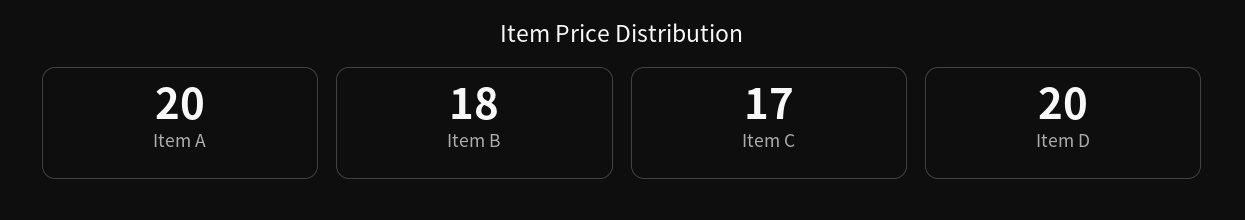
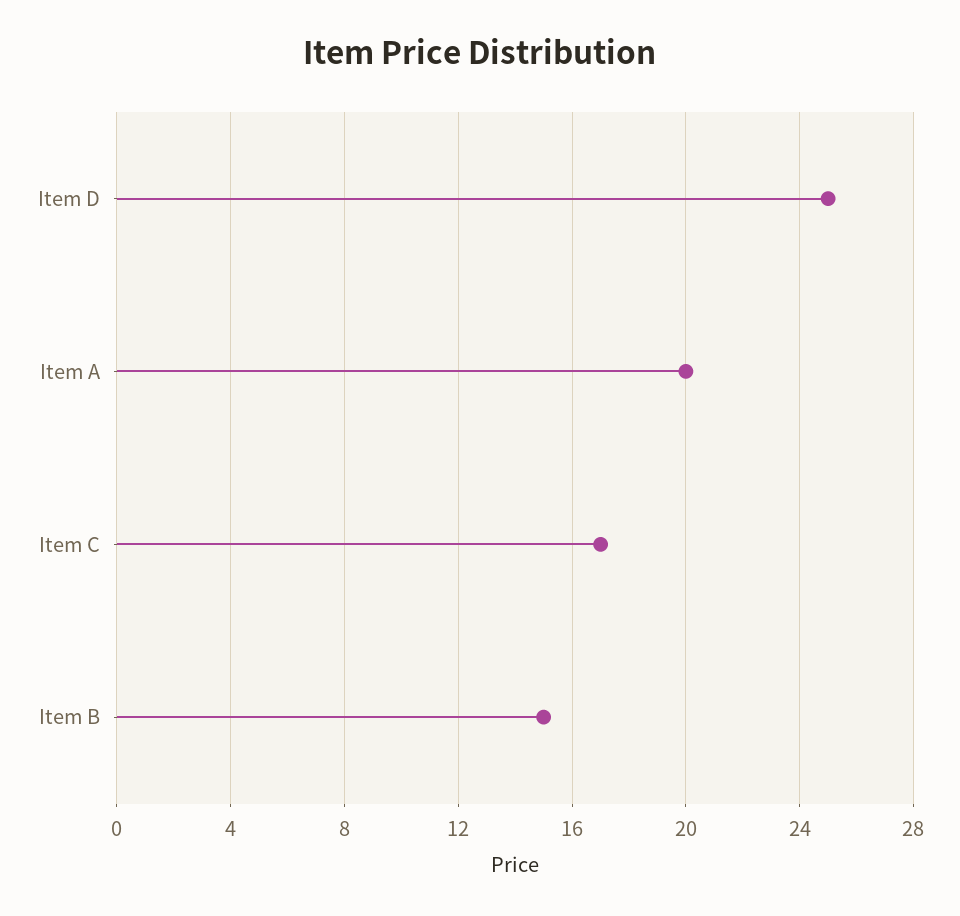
Item B: 18 -> 15
Item D: 20 -> 25

